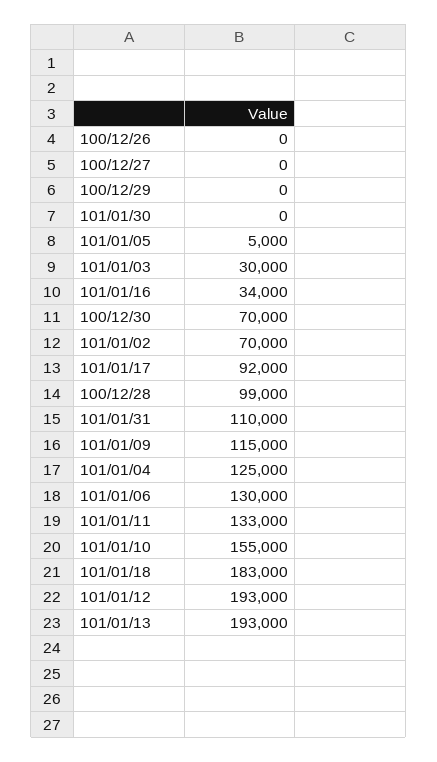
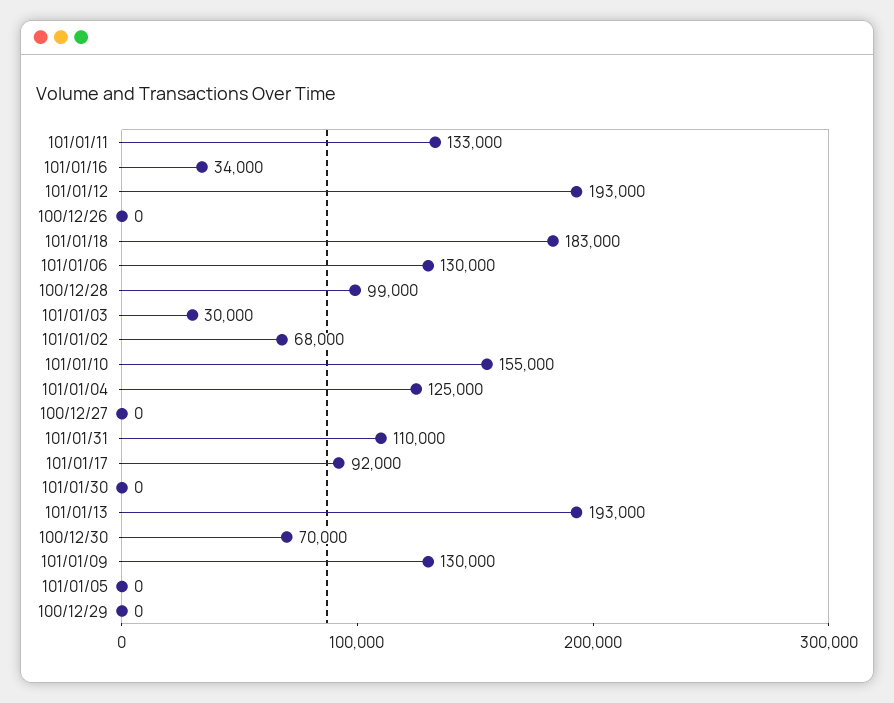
101/01/05: 5000 -> 0
101/01/02: 70000 -> 68000
101/01/09: 115000 -> 130000

